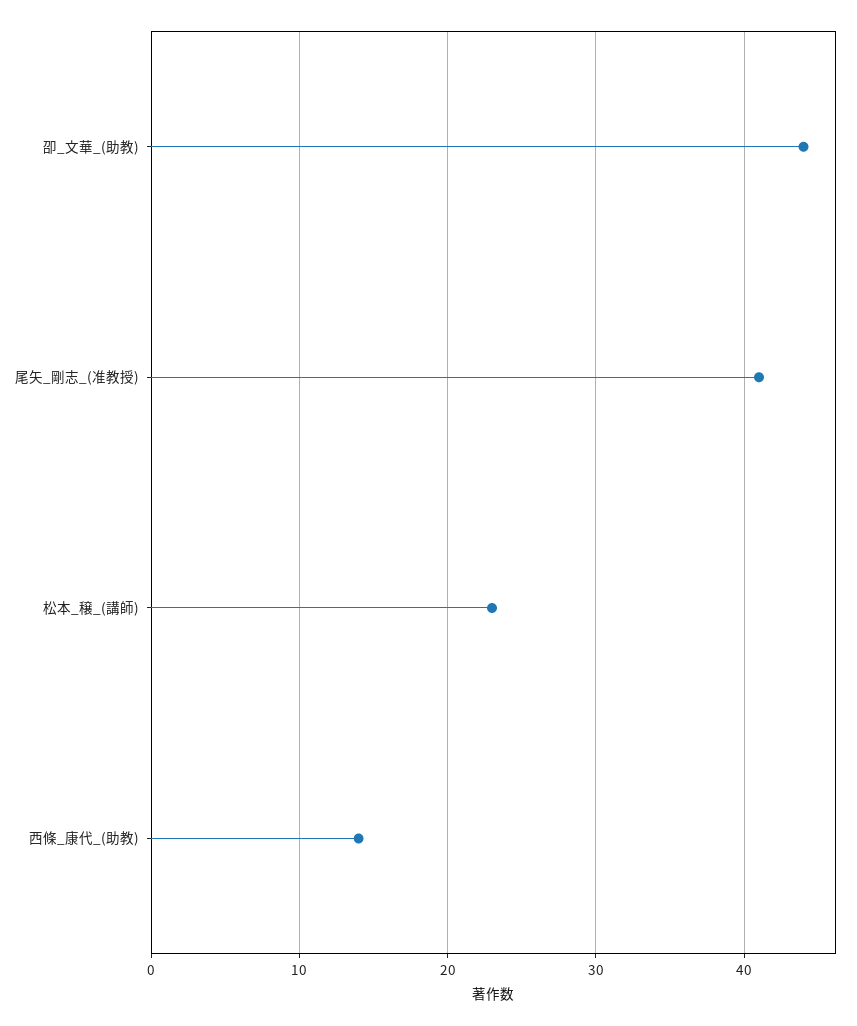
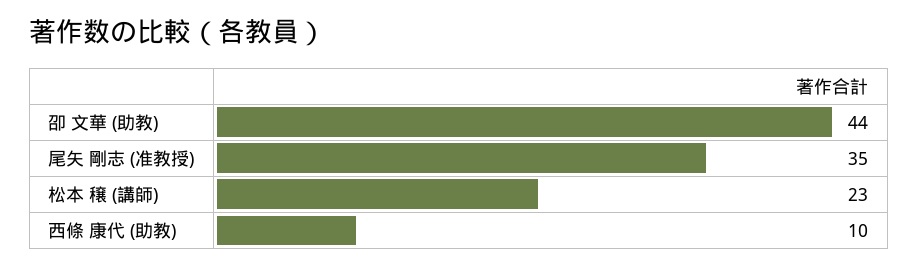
尾矢_剛志_(准教授): 41 -> 35
西條_康代_(助教): 14 -> 10

